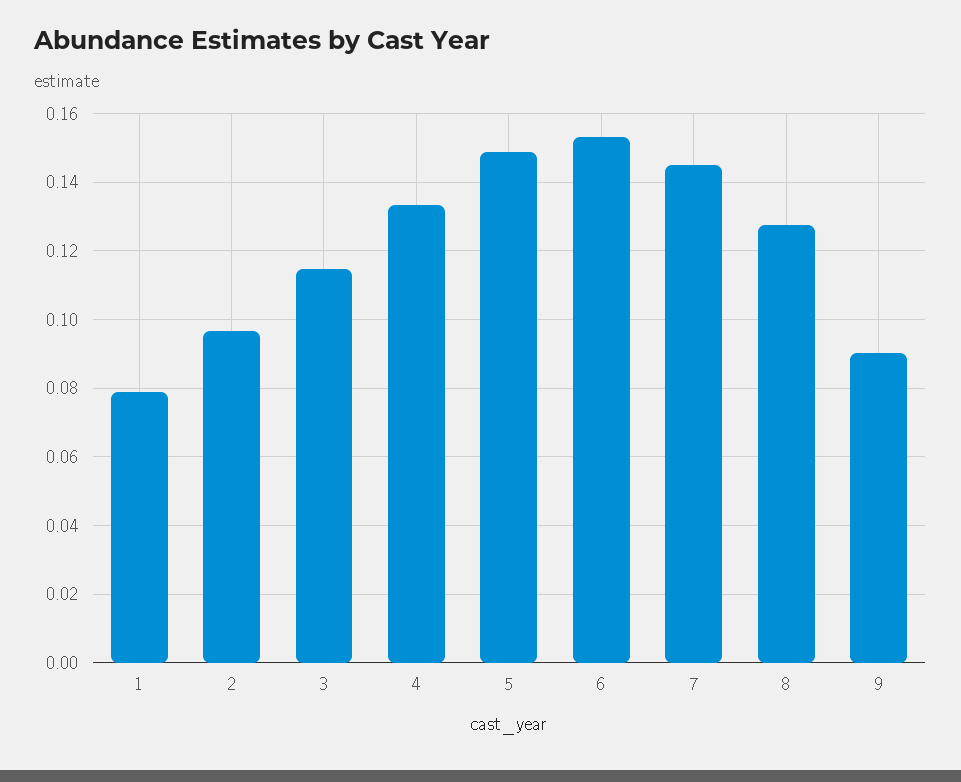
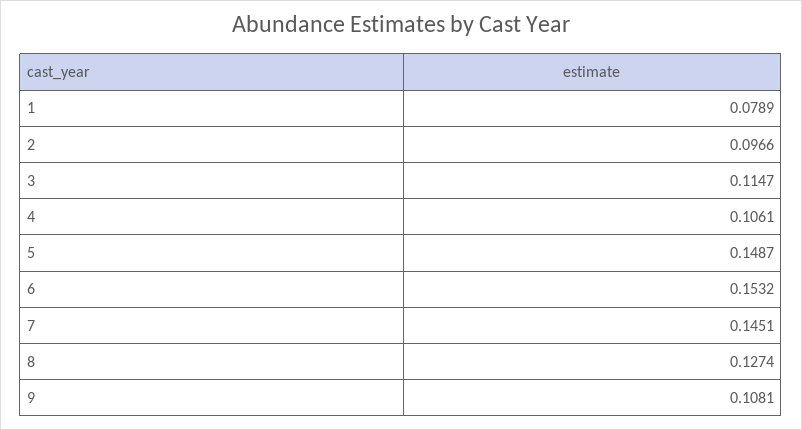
4: 0.134 -> 0.1061
9: 0.09 -> 0.1081

